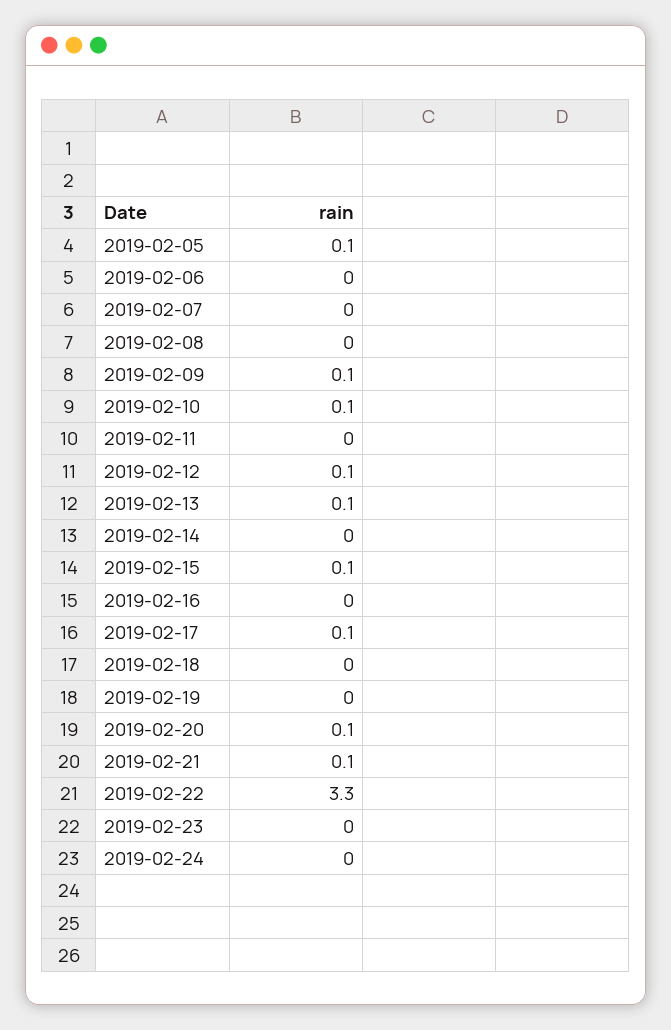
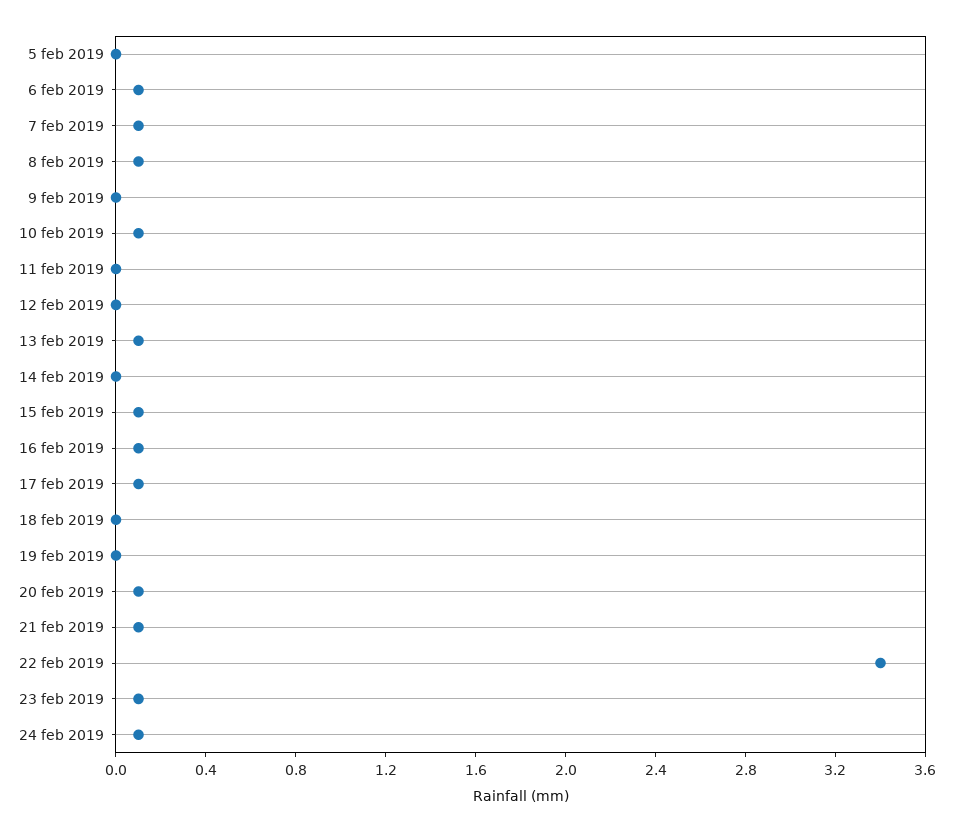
2019-02-05: 0.1 -> 0
2019-02-06: 0 -> 0.1
2019-02-07: 0 -> 0.1
2019-02-08: 0 -> 0.1
2019-02-09: 0.1 -> 0
2019-02-12: 0.1 -> 0
2019-02-16: 0 -> 0.1
2019-02-22: 3.3 -> 3.4
2019-02-23: 0 -> 0.1
2019-02-24: 0 -> 0.1

